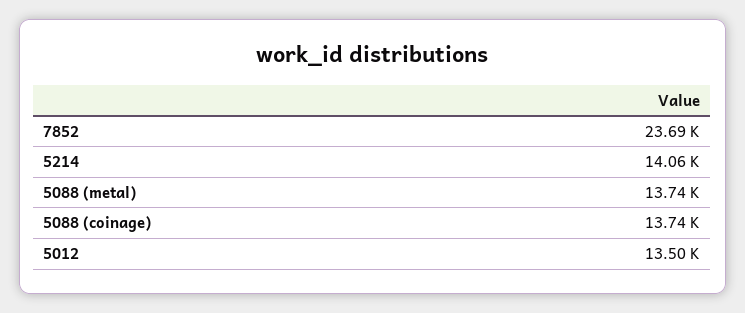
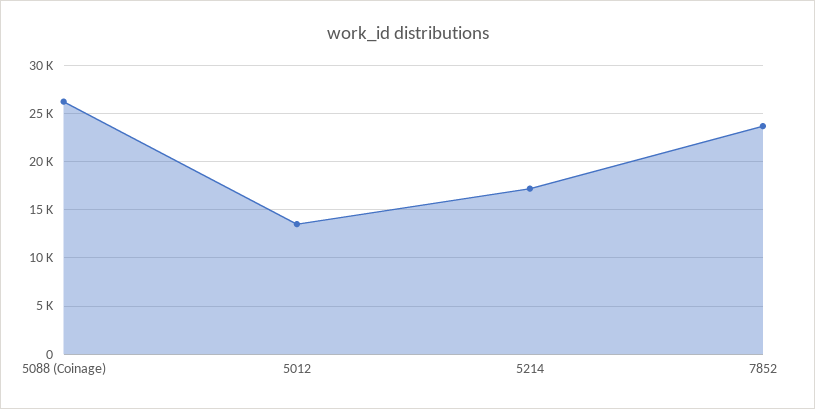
5214: 14060 -> 17000
5088 (metal): 13740 -> none
5088 (coinage): 13740 -> 26000

